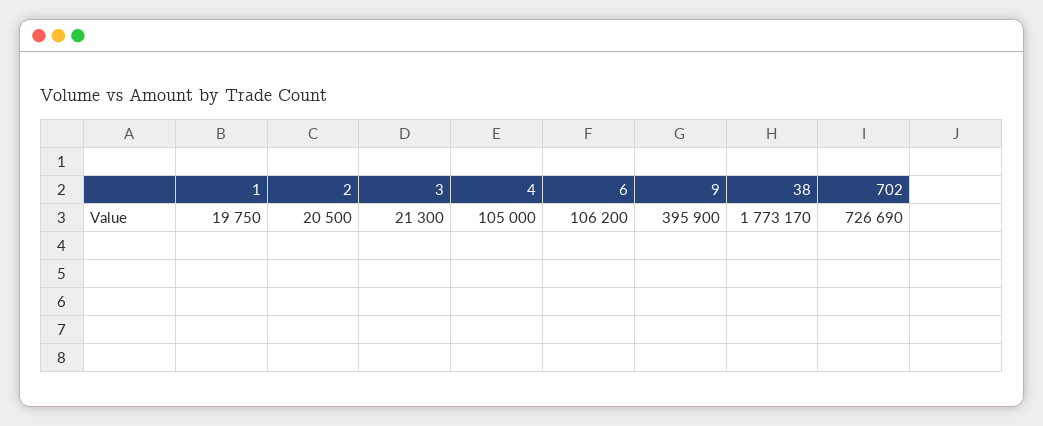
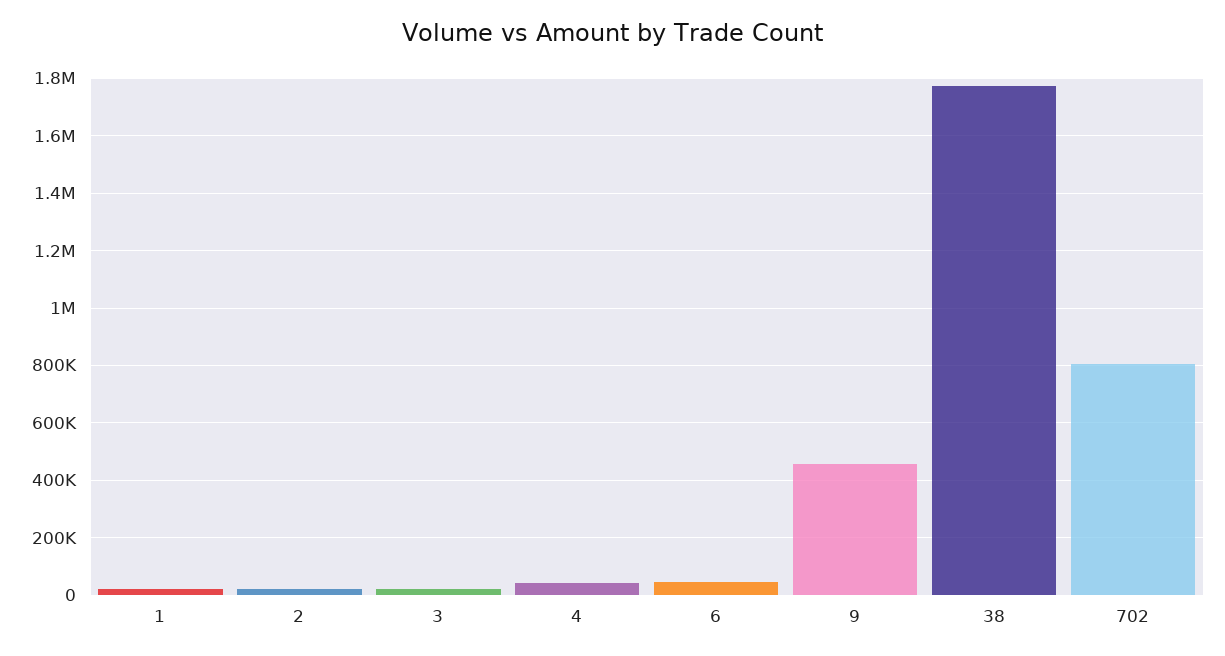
4: 105000 -> 50000
6: 106200 -> 50000
9: 395900 -> 450000
702: 726690 -> 800000

